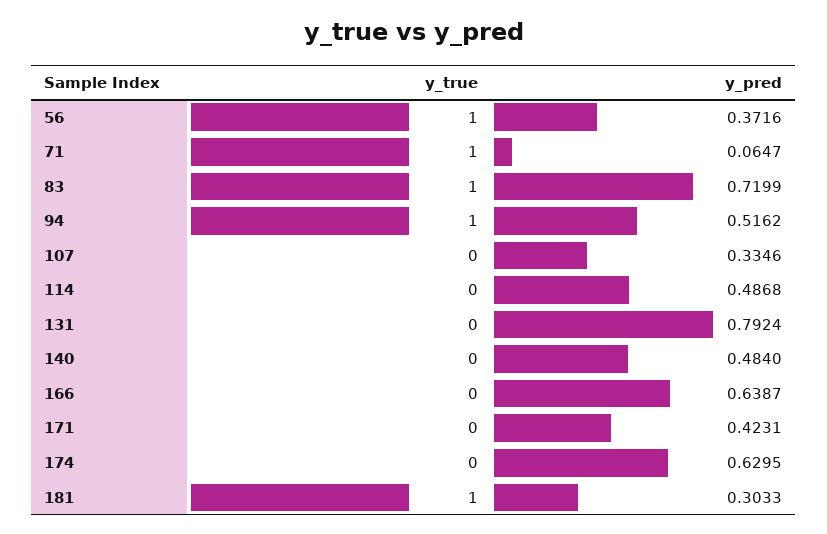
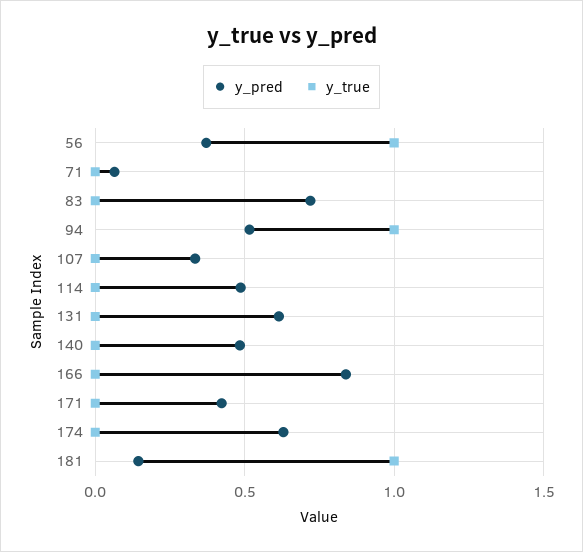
y_true, 71: 1 -> 0
y_true, 83: 1 -> 0
y_pred, 131: 0.7924 -> 0.6
y_pred, 166: 0.6387 -> 0.85
y_pred, 181: 0.3033 -> 0.15

